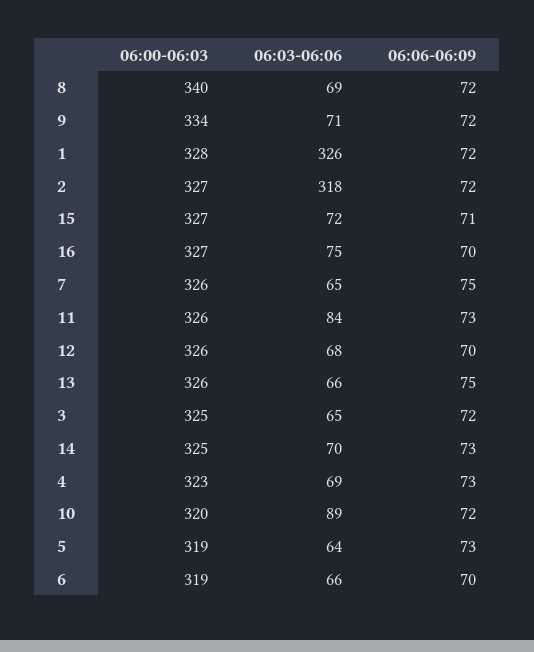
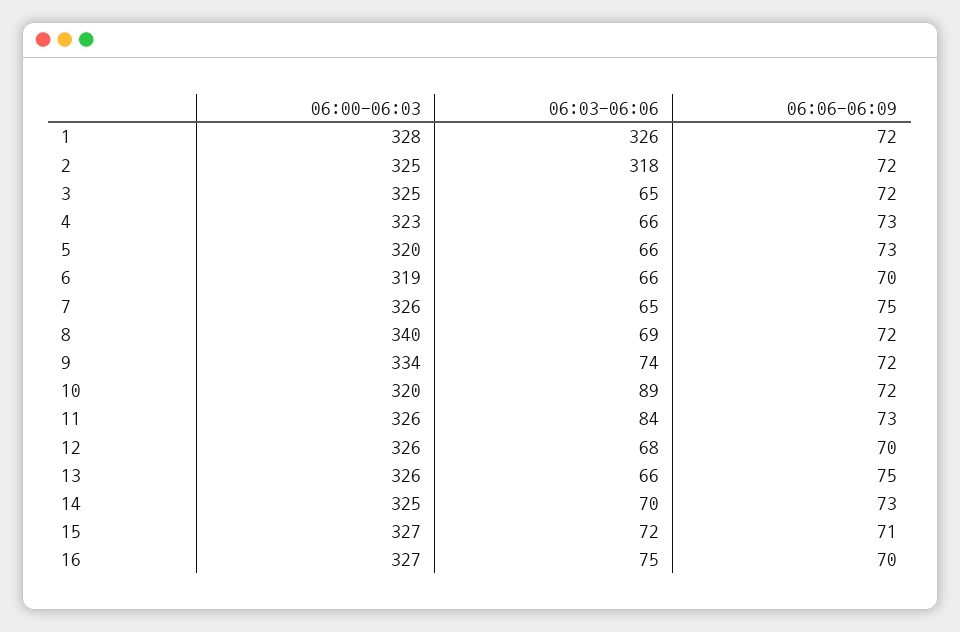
06:03-06:06, 9: 71 -> 74
06:00-06:03, 2: 327 -> 325
06:03-06:06, 4: 69 -> 66
06:00-06:03, 5: 319 -> 320
06:03-06:06, 5: 64 -> 66

